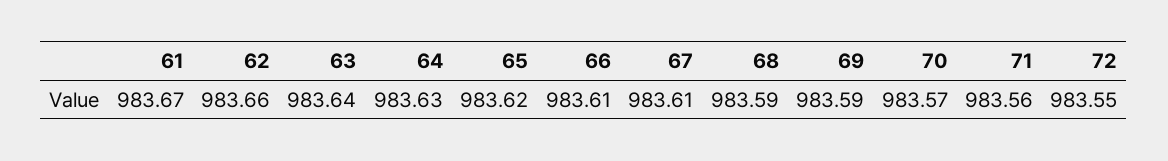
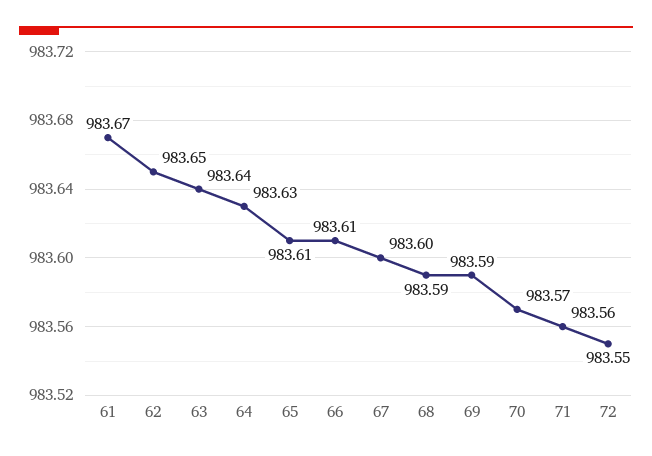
62: 983.66 -> 983.65
65: 983.62 -> 983.61
67: 983.61 -> 983.6

